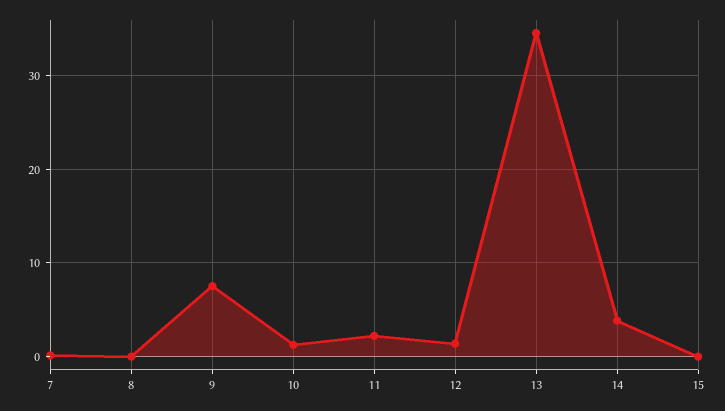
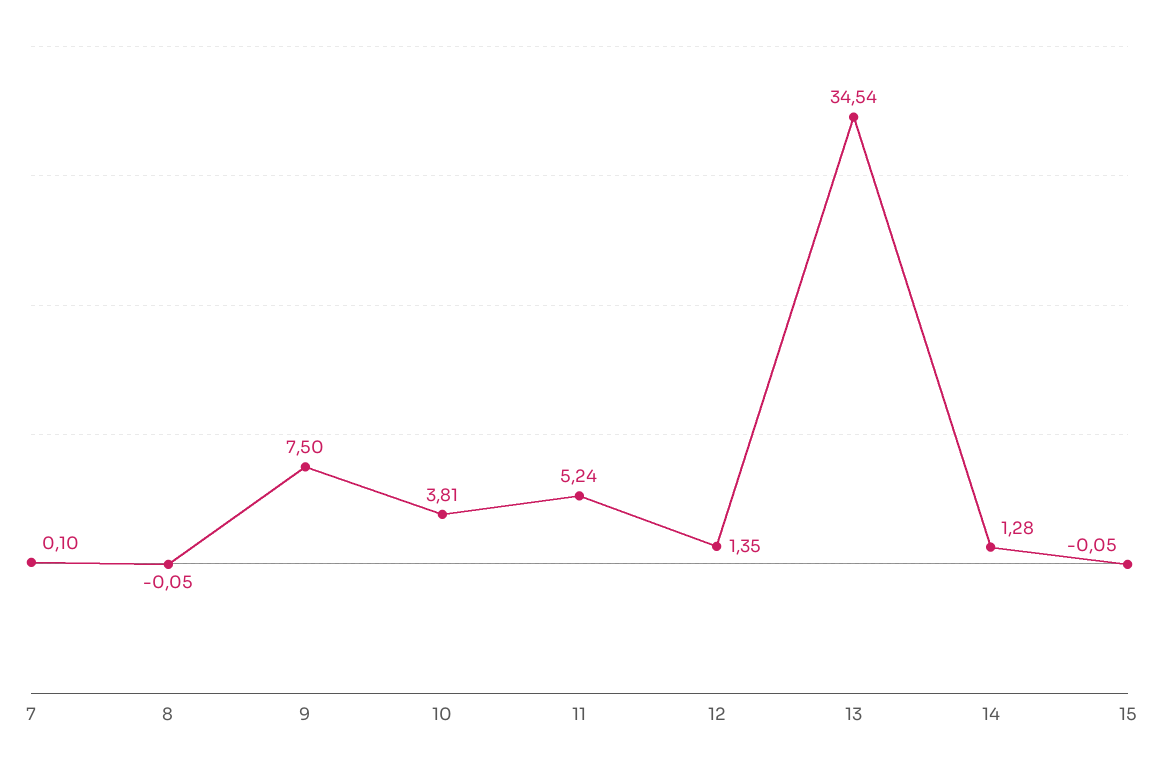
10: 1 -> 3.81
11: 2 -> 5.24
14: 4 -> 1.28

